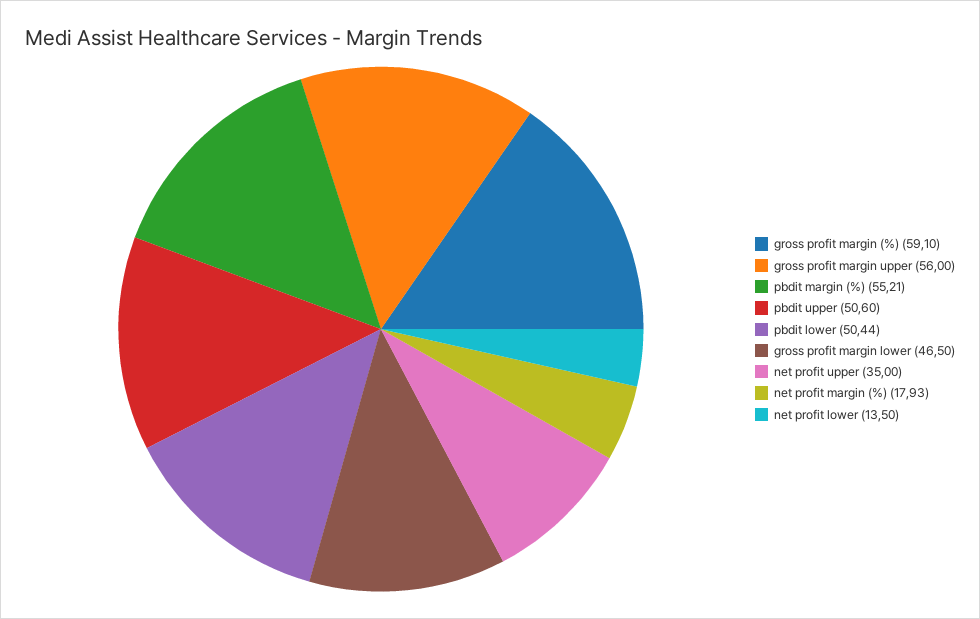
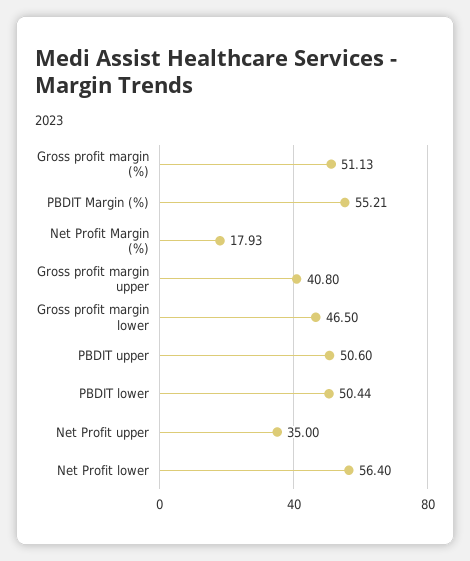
gross profit margin (%): 59.1 -> 51.13
gross profit margin upper: 56 -> 40.8
net profit lower: 13.5 -> 56.4

